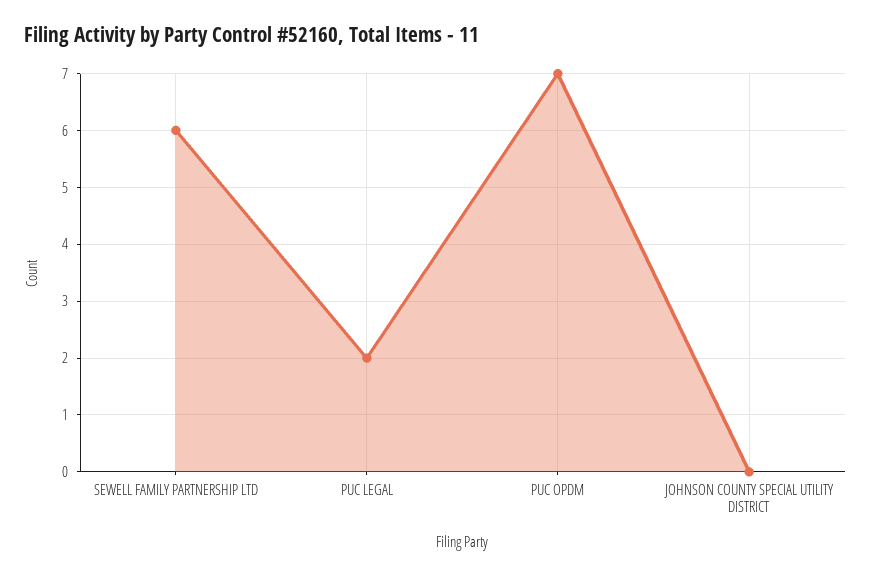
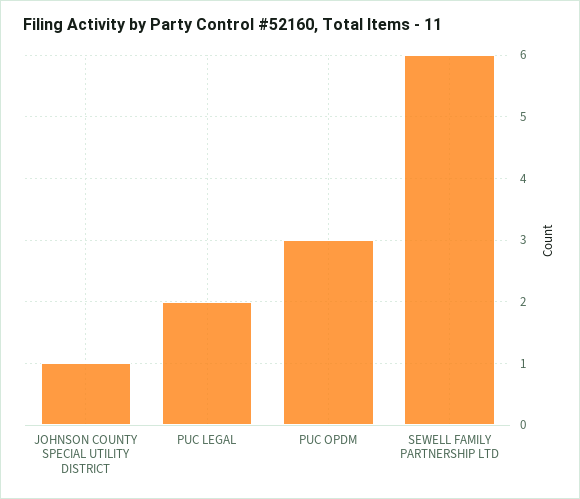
PUC OPDM: 7 -> 3
JOHNSON COUNTY SPECIAL UTILITY DISTRICT: 0 -> 1

